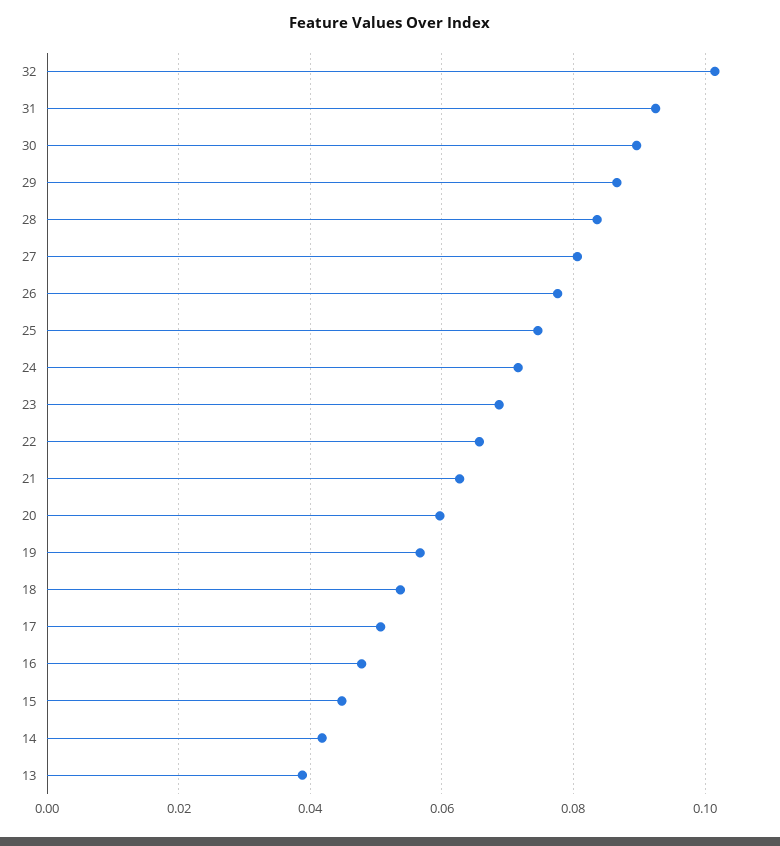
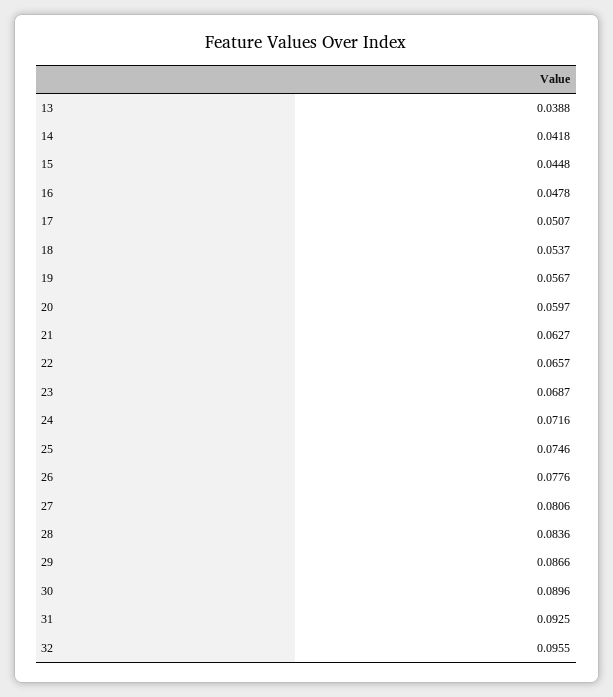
32: 0.102 -> 0.0955

